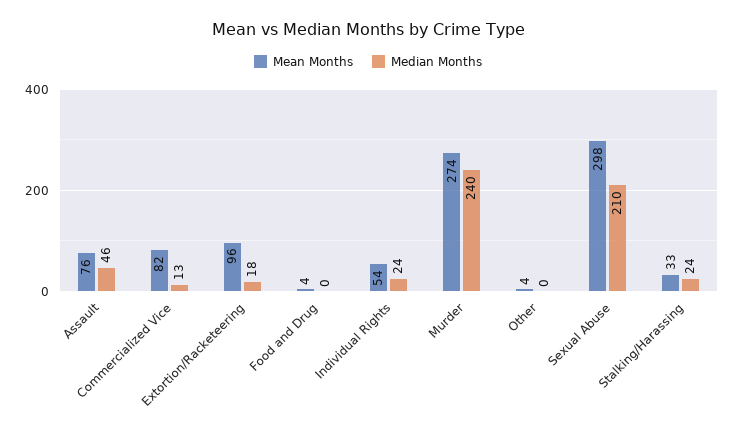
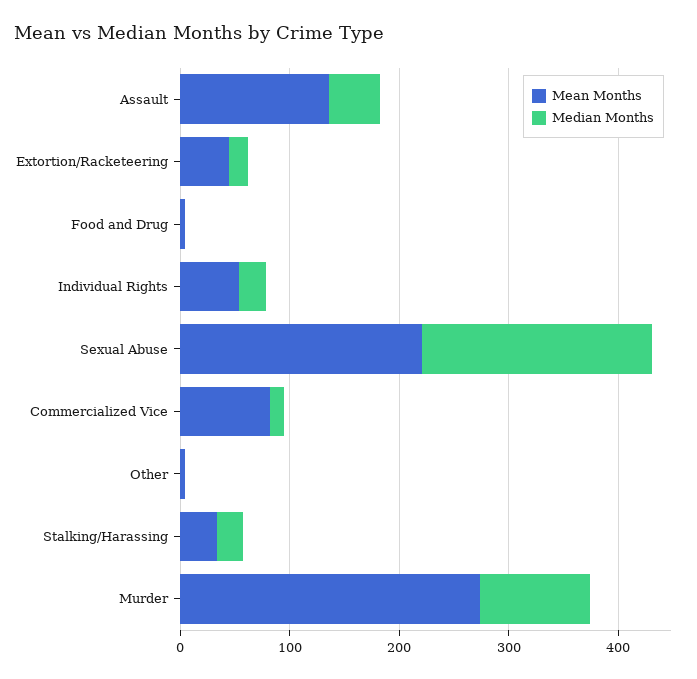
Mean Months, Assault: 76 -> 140
Mean Months, Extortion/Racketeering: 96 -> 40
Median Months, Murder: 240 -> 100
Mean Months, Sexual Abuse: 298 -> 220

